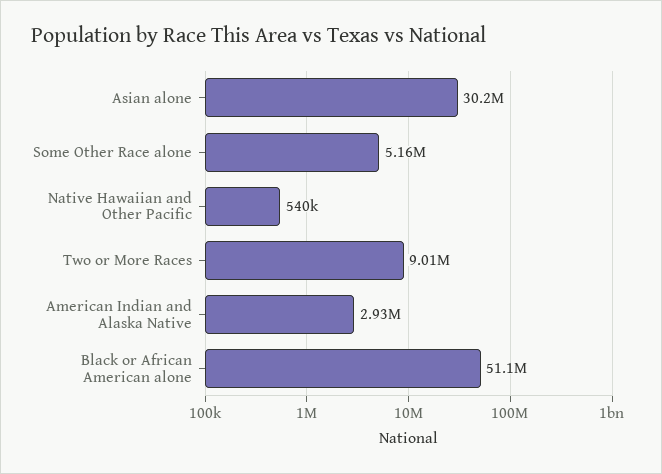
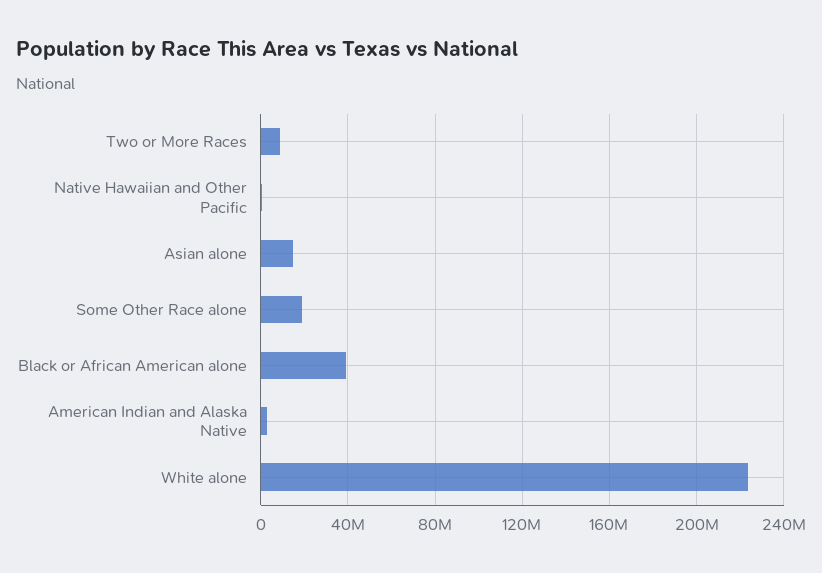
Asian alone: 30200000 -> 15000000
Some Other Race alone: 5160000 -> 20000000
Black or African American alone: 51100000 -> 40000000
White alone: none -> 225000000

